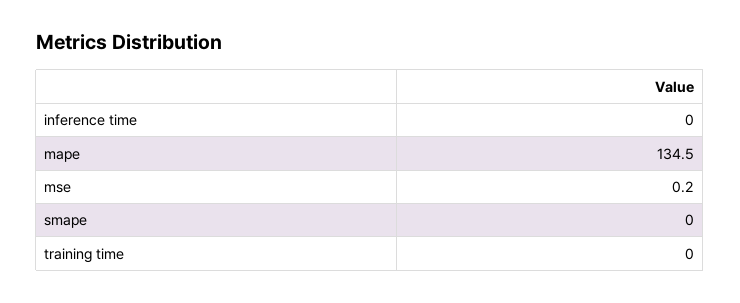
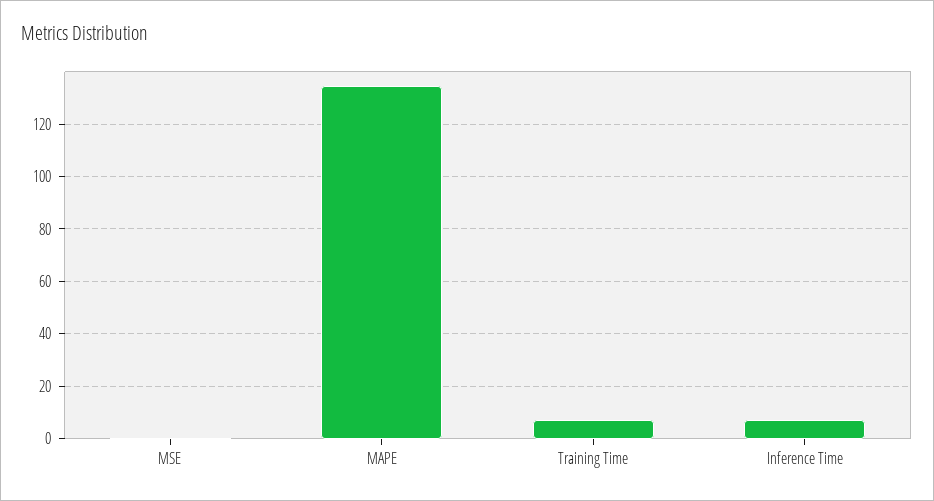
inference time: 0 -> 7.5
smape: 0 -> none
training time: 0 -> 7.5

